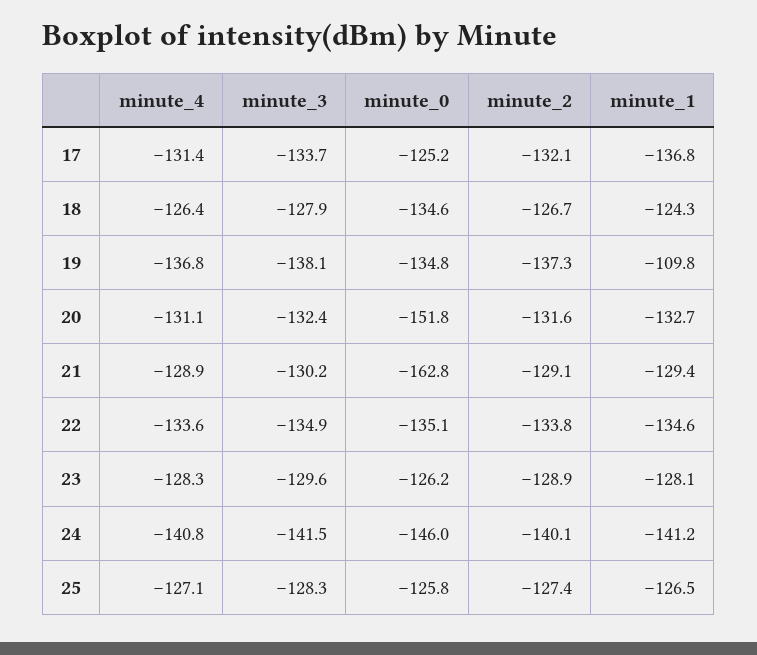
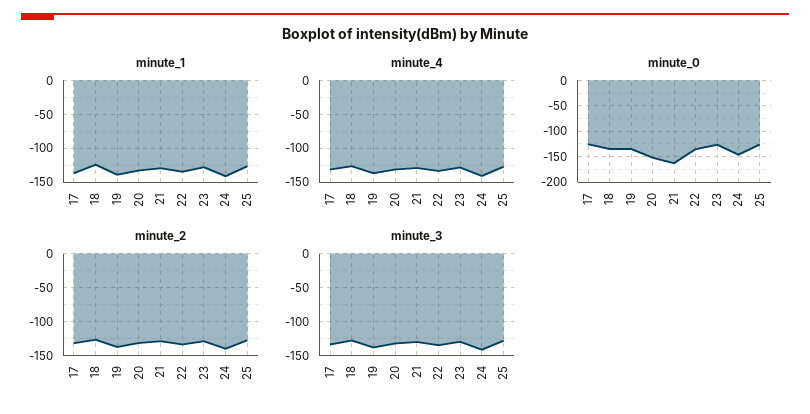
minute_1, 19: -109.8 -> -140

